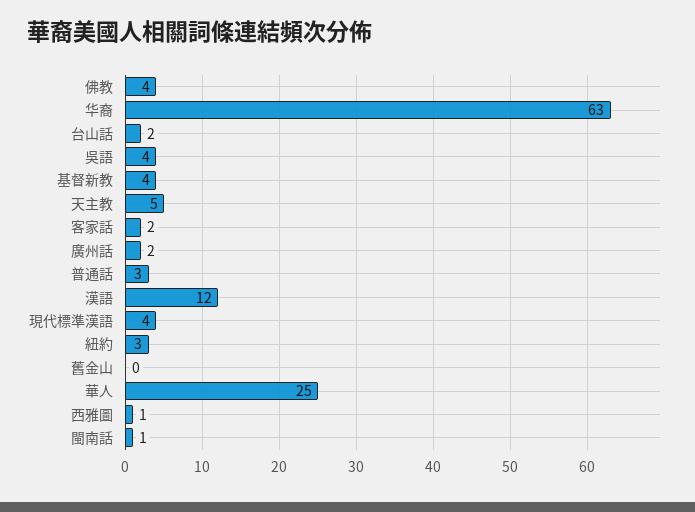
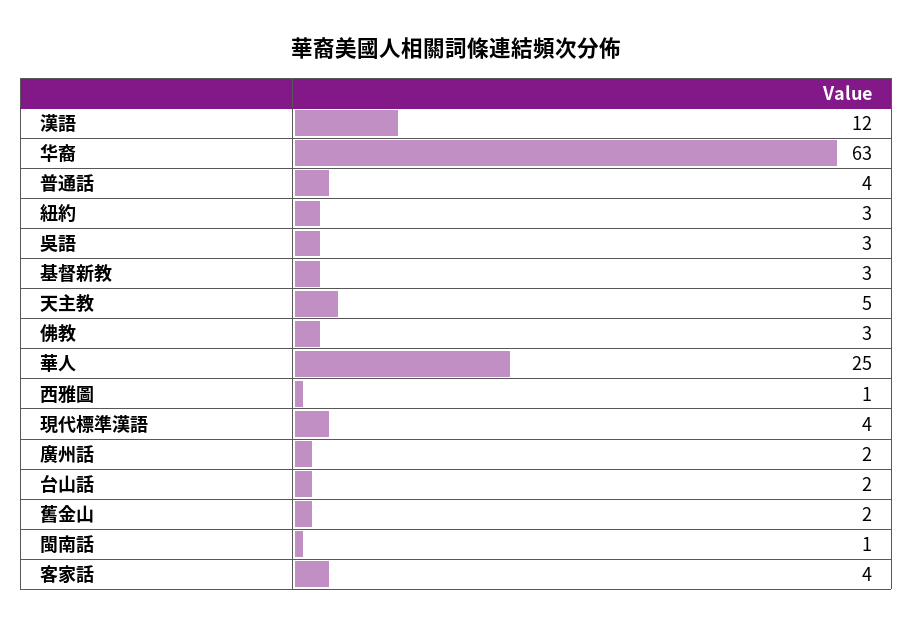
佛教: 4 -> 3
吳語: 4 -> 3
基督新教: 4 -> 3
客家話: 2 -> 4
普通話: 3 -> 4
舊金山: 0 -> 2

